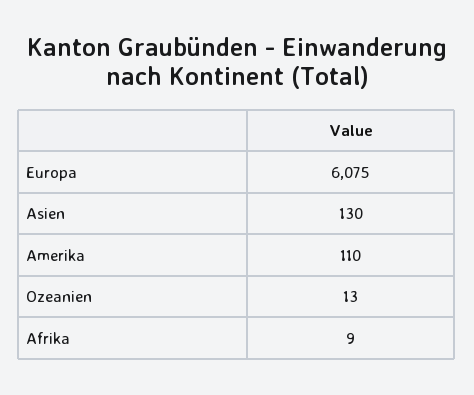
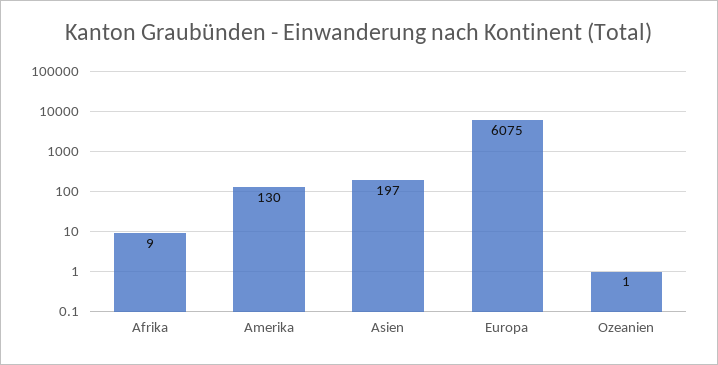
Asien: 130 -> 197
Amerika: 110 -> 130
Ozeanien: 13 -> 1

